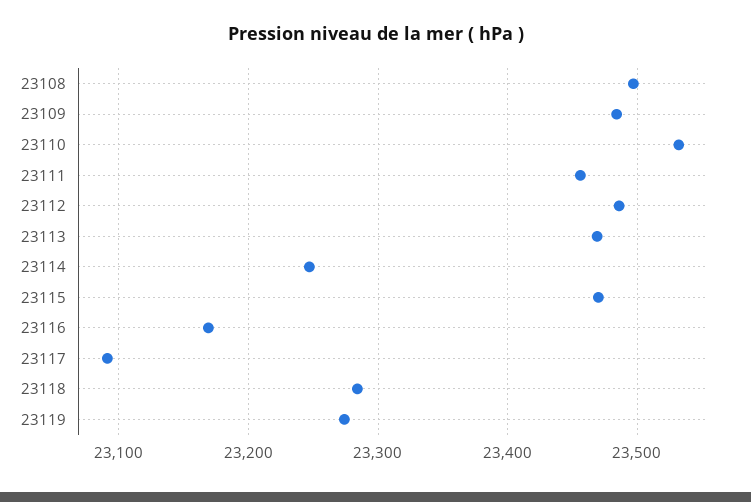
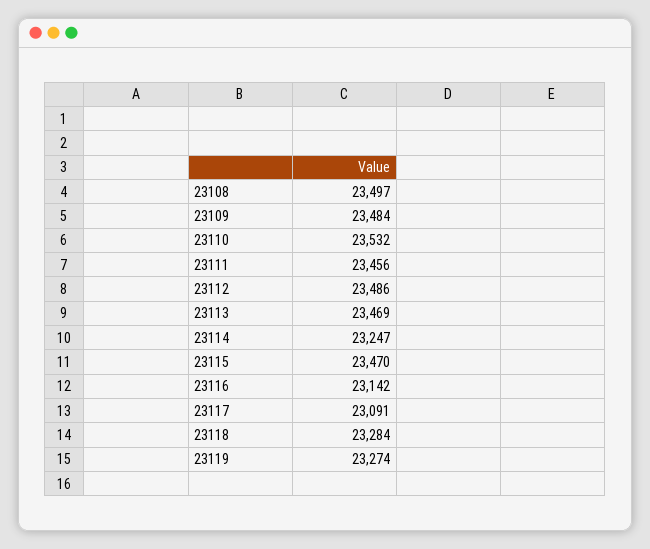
23116: 23170 -> 23142

